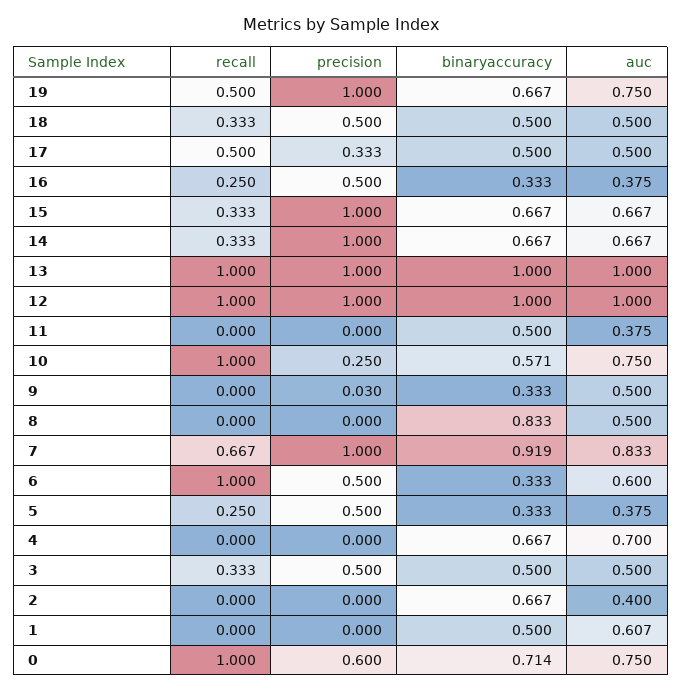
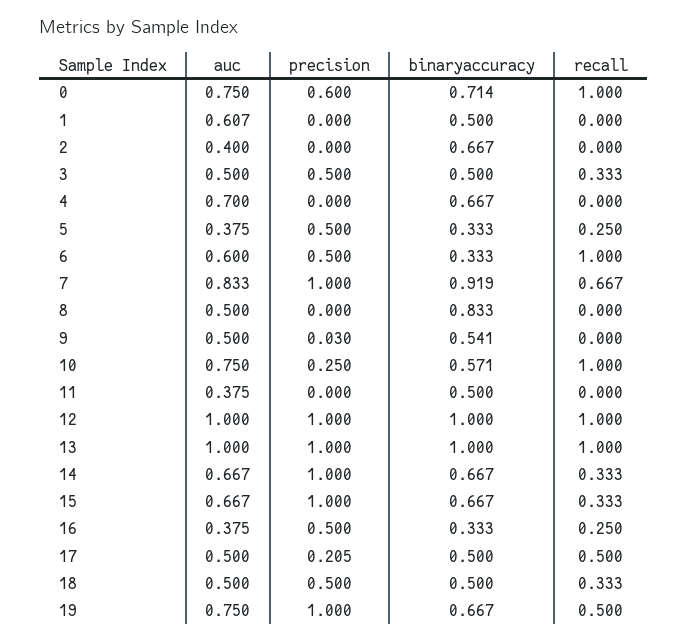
precision, 17: 0.333 -> 0.205
binaryaccuracy, 9: 0.333 -> 0.541

